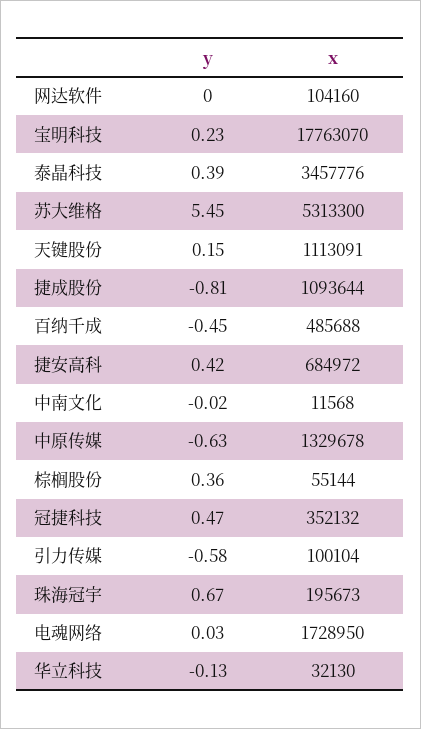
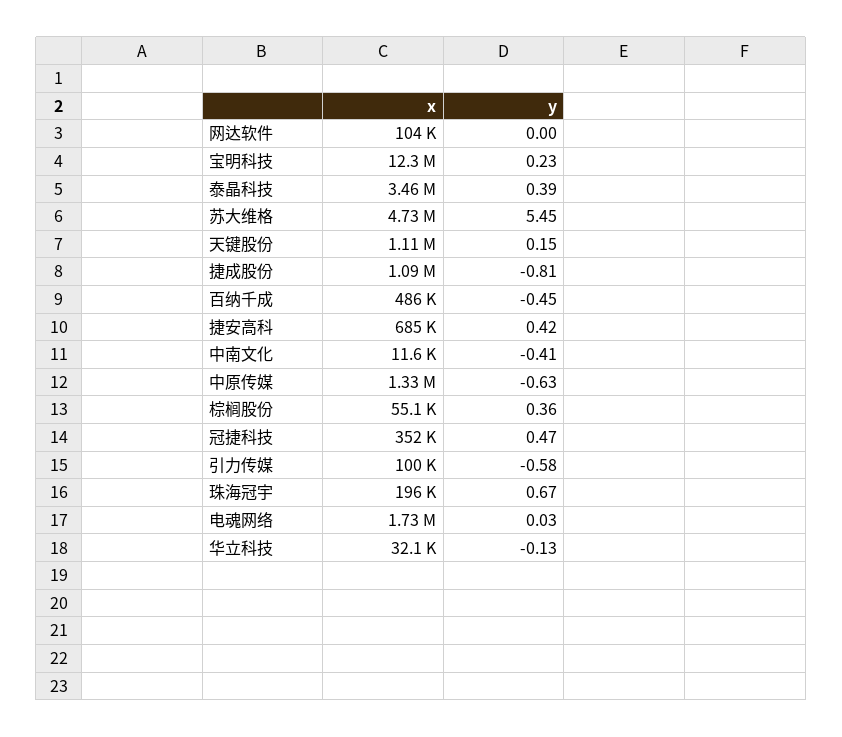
x, 宝明科技: 17763070 -> 12300000
x, 苏大维格: 5313300 -> 4730000
y, 中南文化: -0.02 -> -0.41

